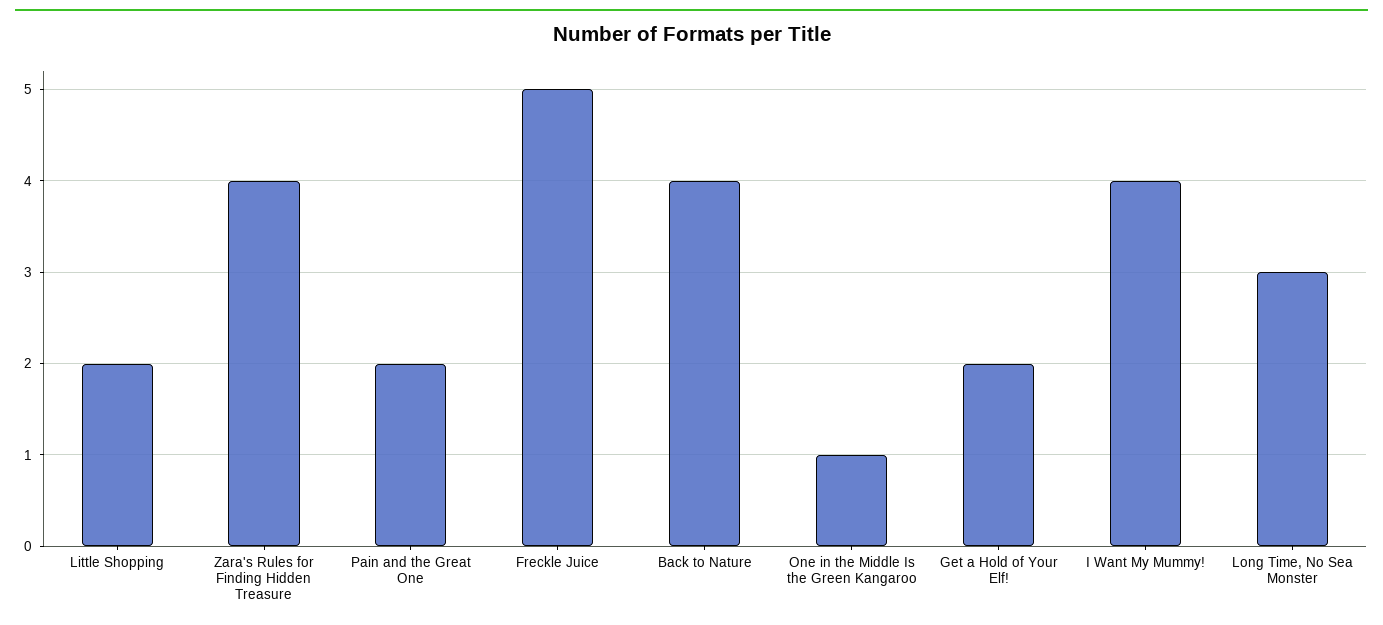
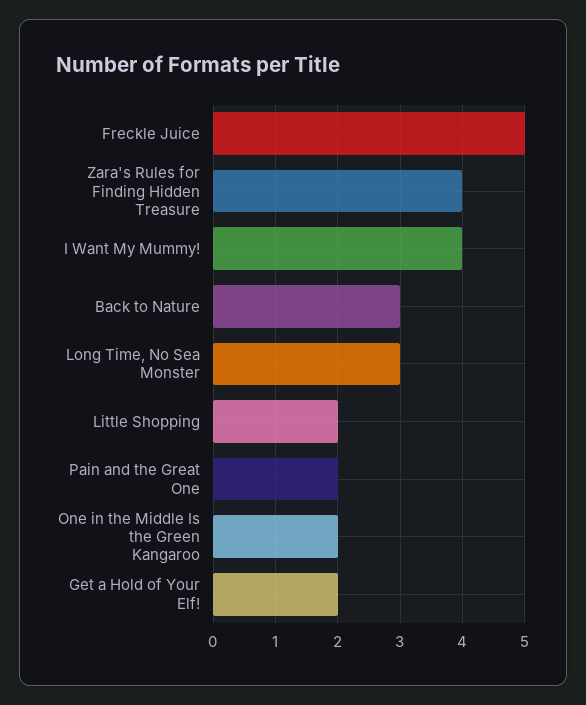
Back to Nature: 4 -> 3
One in the Middle Is the Green Kangaroo: 1 -> 2

